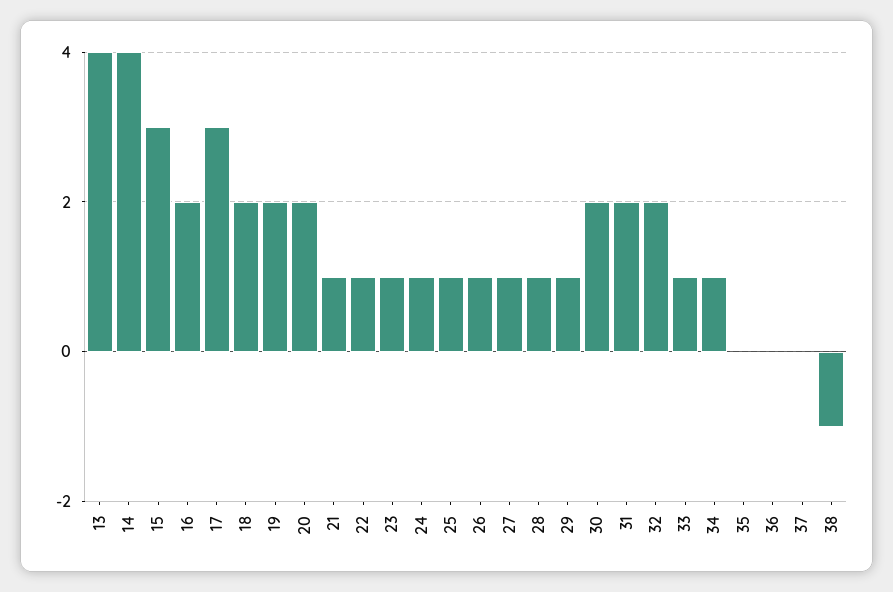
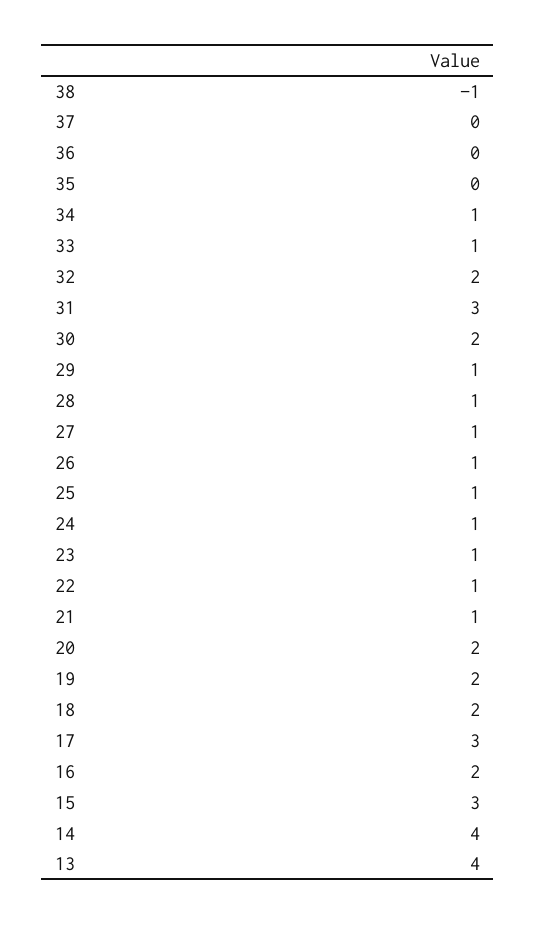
31: 2 -> 3

